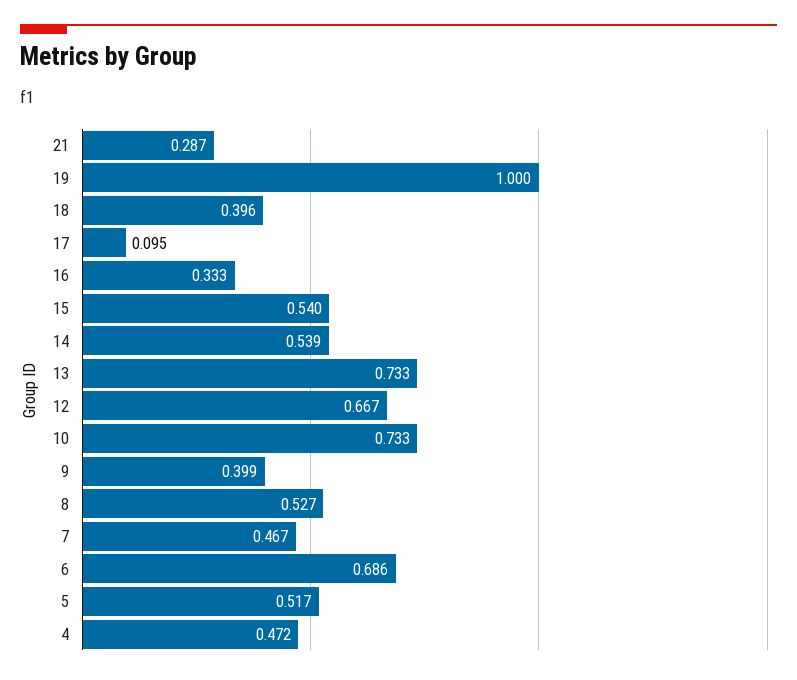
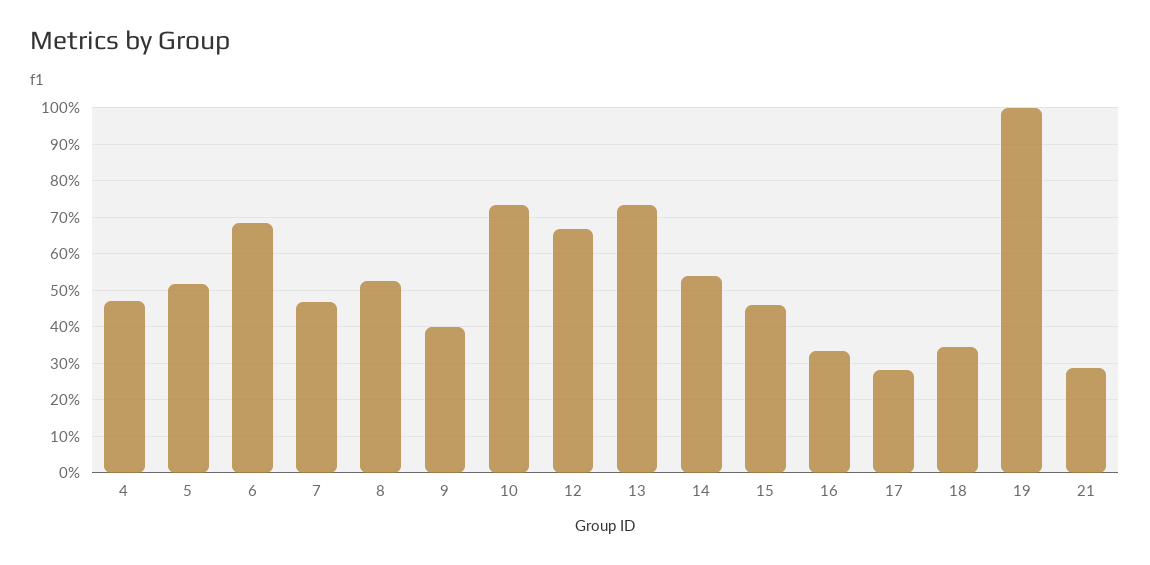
18: 0.396 -> 0.34
17: 0.095 -> 0.28
15: 0.54 -> 0.46

